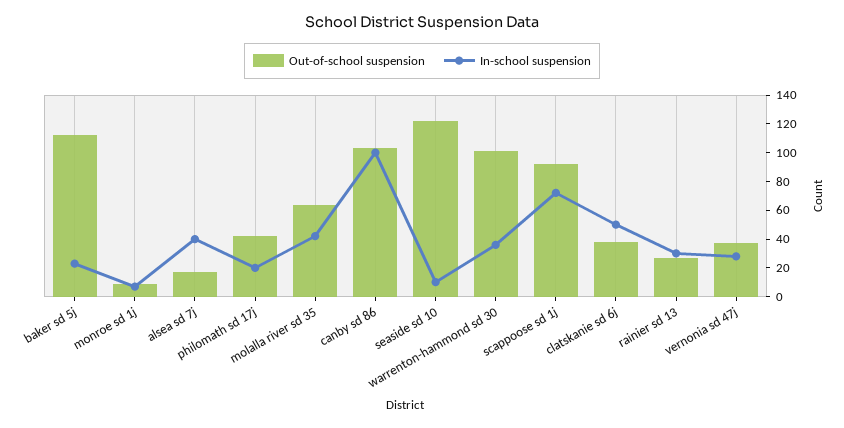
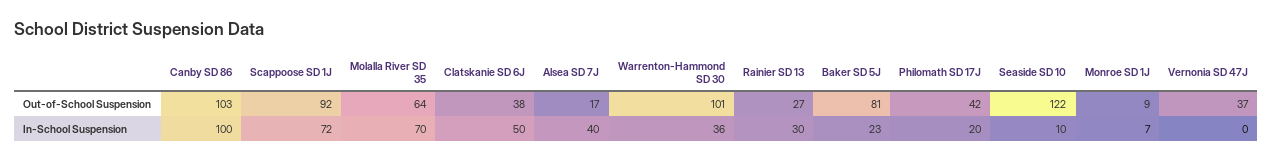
Out-of-school suspension, baker sd 5j: 110 -> 81
In-school suspension, molalla river sd 35: 40 -> 70
In-school suspension, vernonia sd 47j: 30 -> 0

